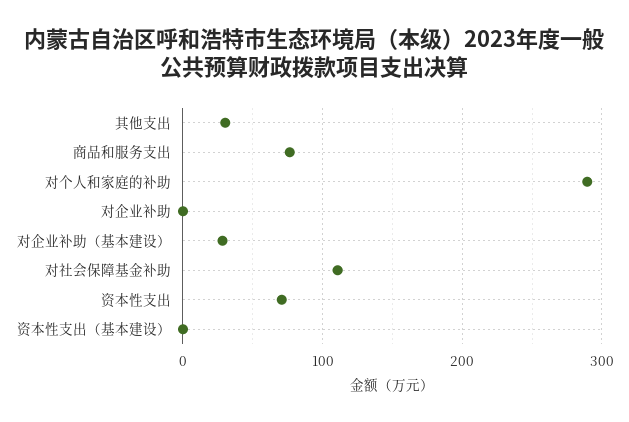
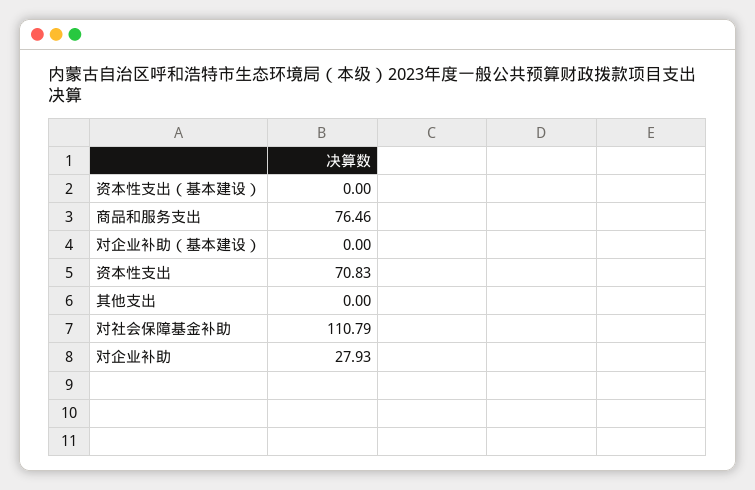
其他支出: 30 -> 0
对个人和家庭的补助: 290 -> none
对企业补助: 0 -> 27.93
对企业补助（基本建设）: 30 -> 0

